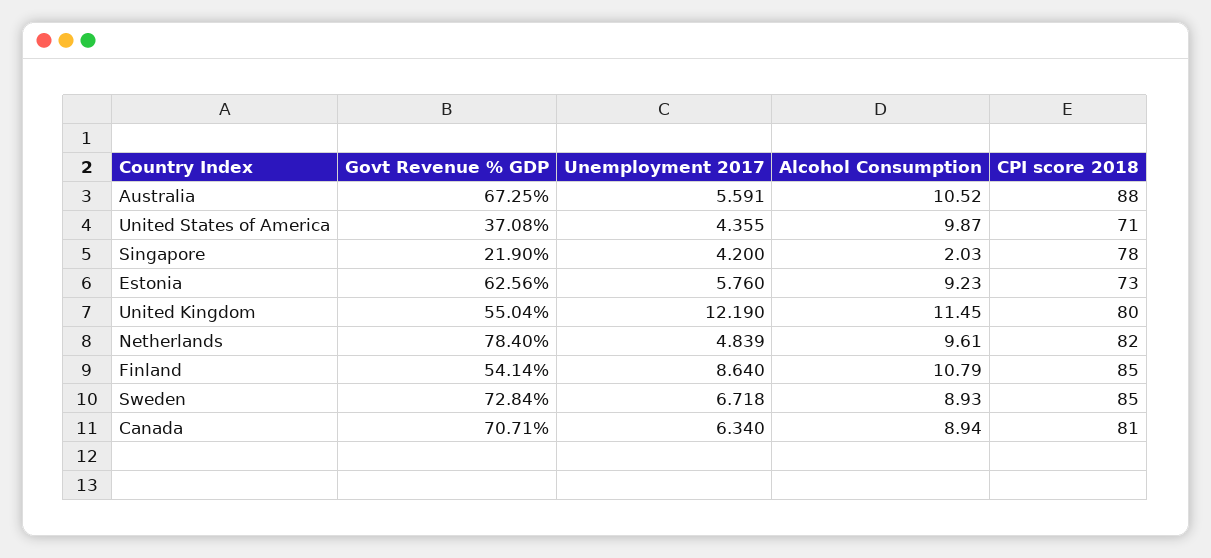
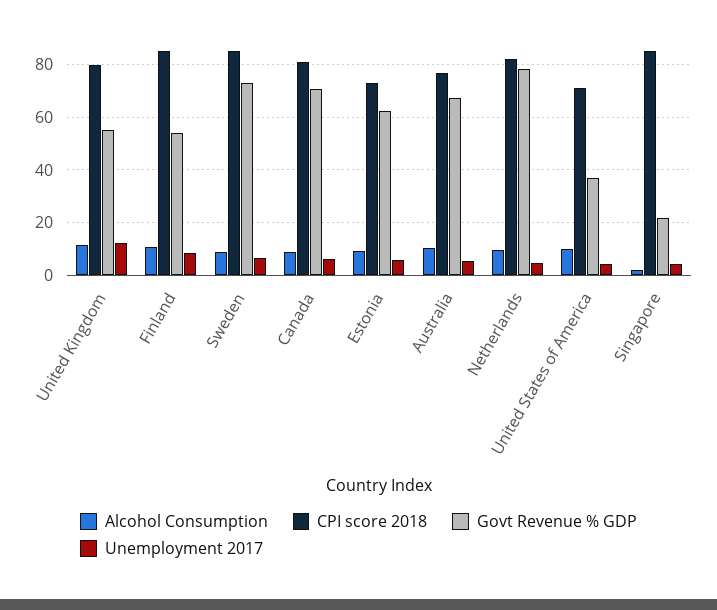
CPI score 2018, Australia: 88 -> 77.5
CPI score 2018, Singapore: 78 -> 85

